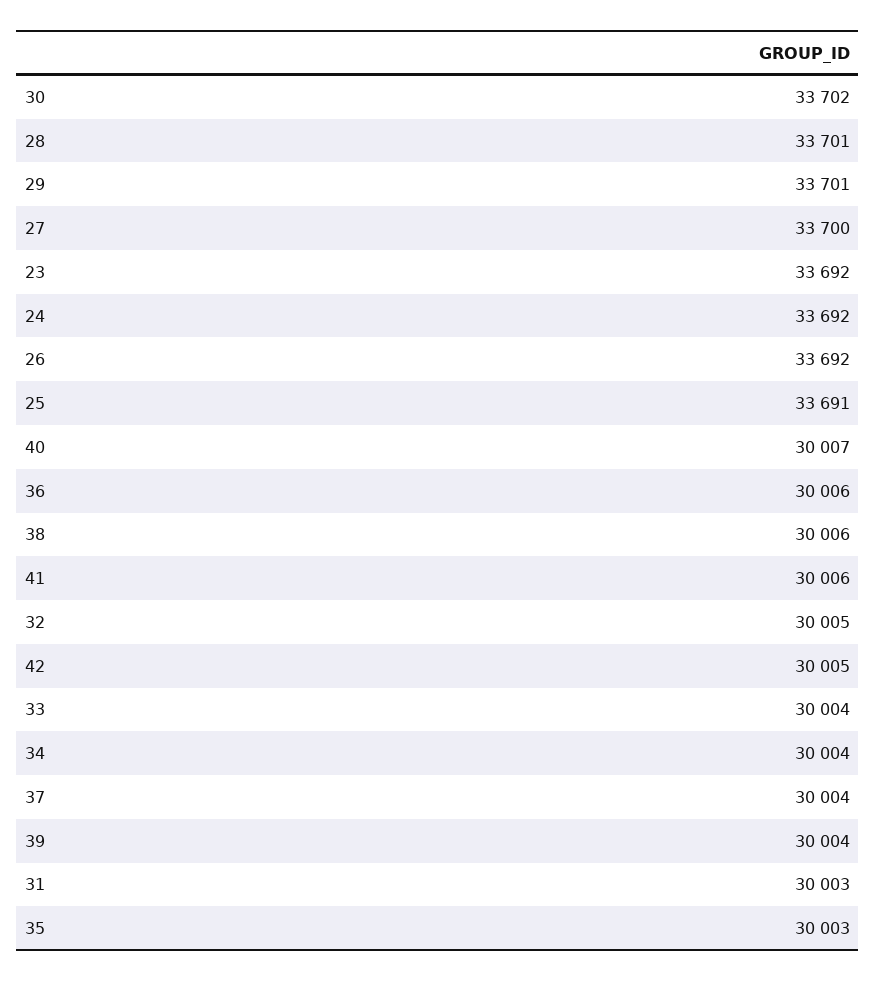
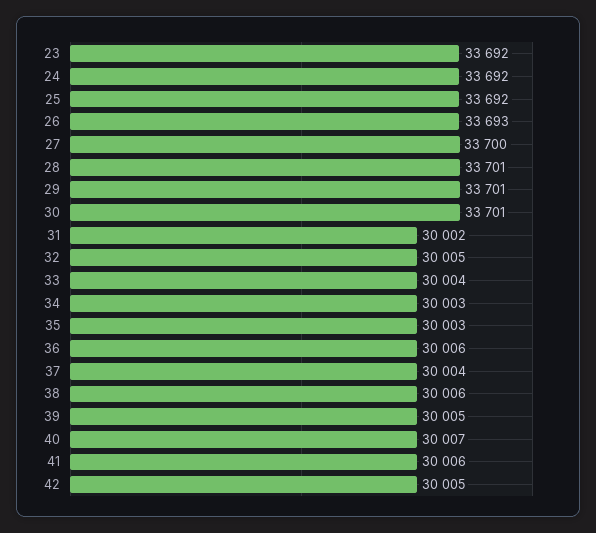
30: 33702 -> 33701
26: 33692 -> 33693
25: 33691 -> 33692
34: 30004 -> 30003
39: 30004 -> 30005
31: 30003 -> 30002

